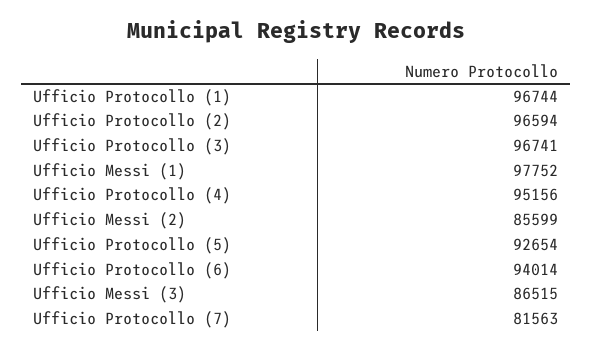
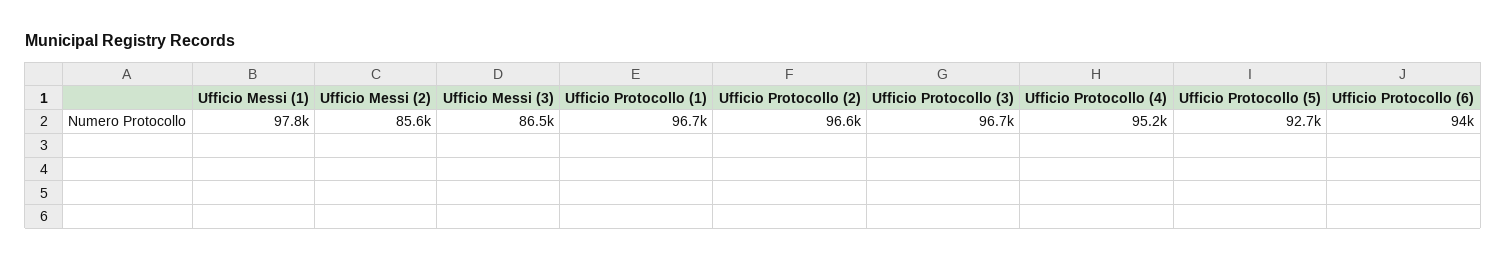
Ufficio Protocollo (7): 81563 -> none

